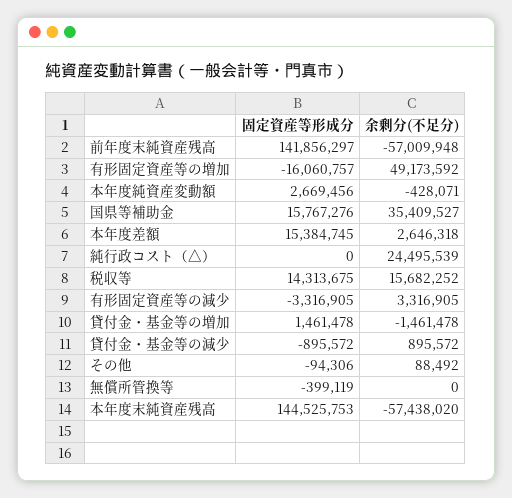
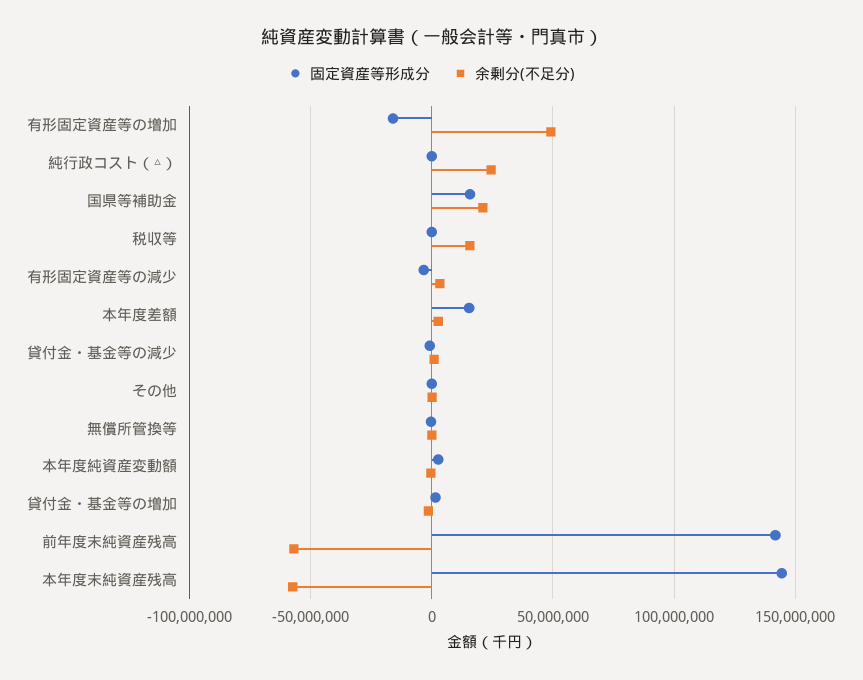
余剰分(不足分), 国県等補助金: 35409527 -> 20000000
固定資産等形成分, 税収等: 14313675 -> 0

